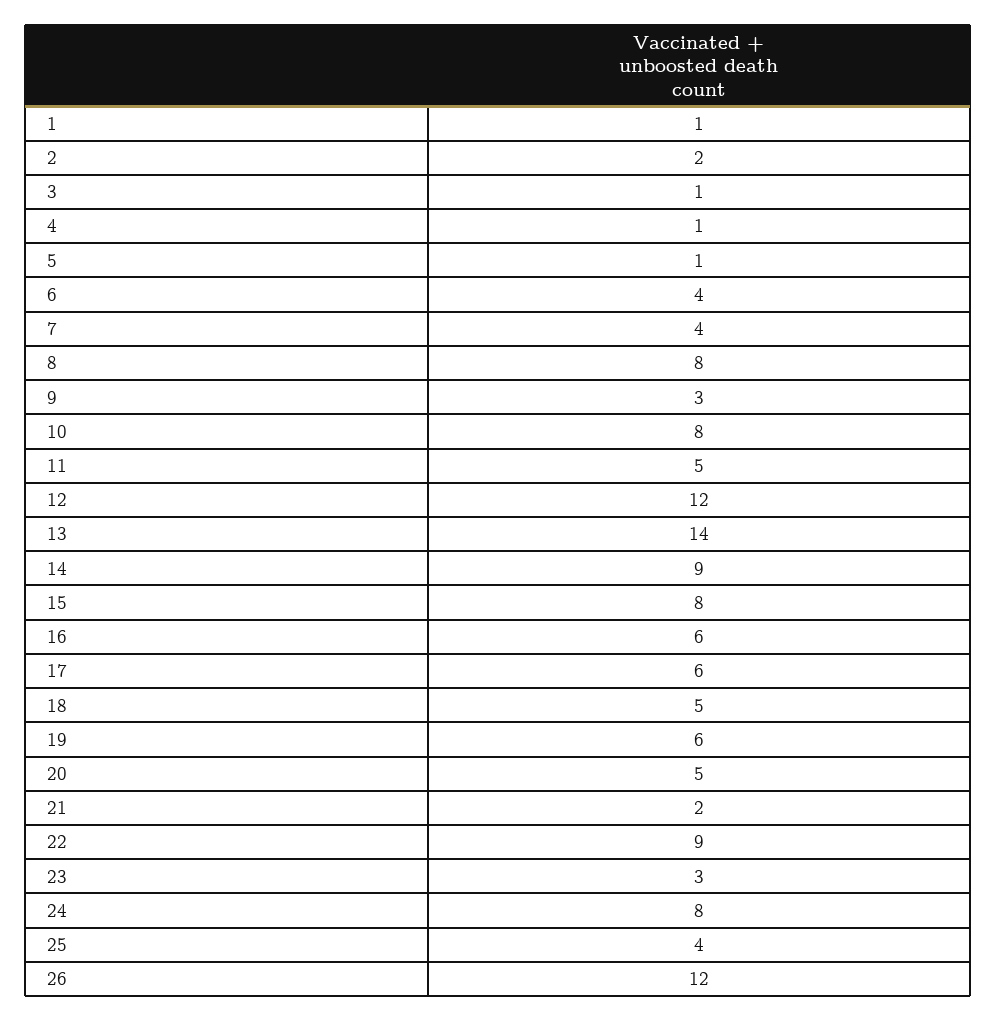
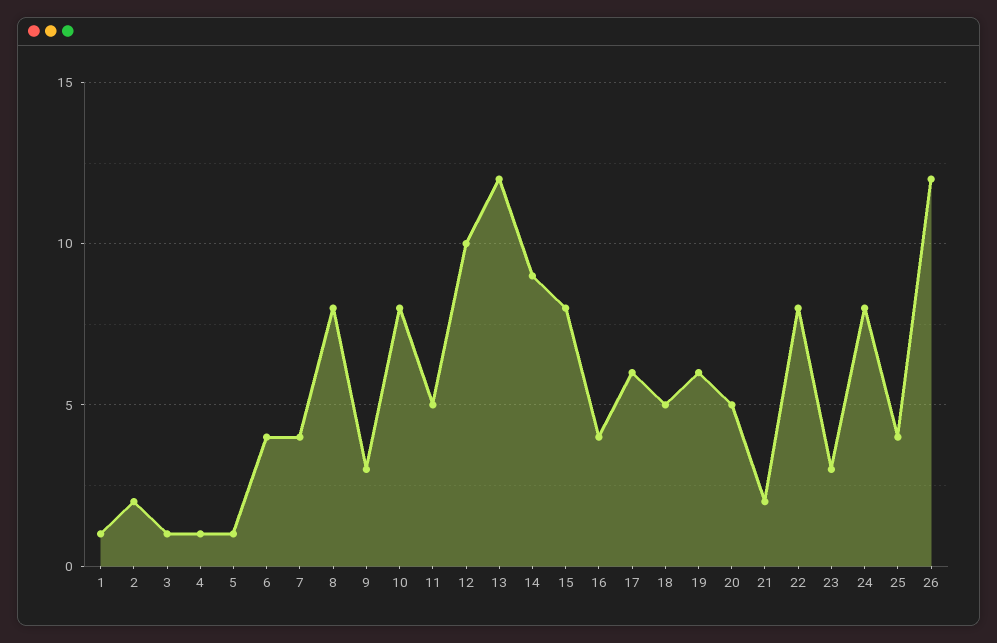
12: 12 -> 10
13: 14 -> 12
16: 6 -> 4
22: 9 -> 8

